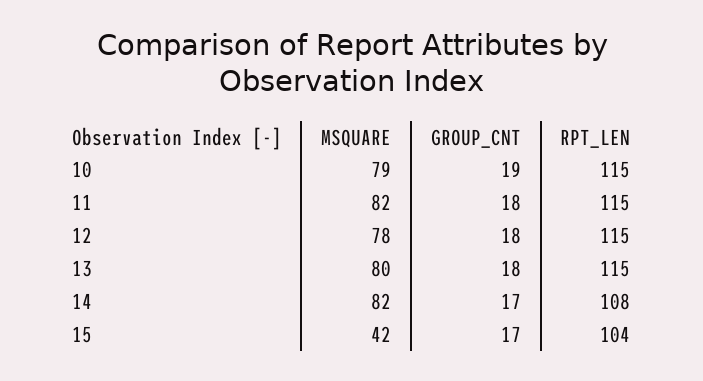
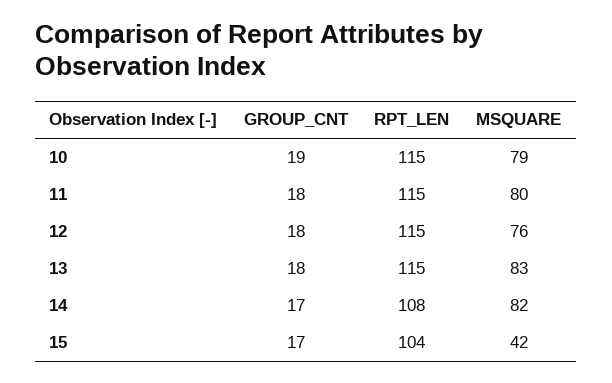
MSQUARE, 11: 82 -> 80
MSQUARE, 12: 78 -> 76
MSQUARE, 13: 80 -> 83

